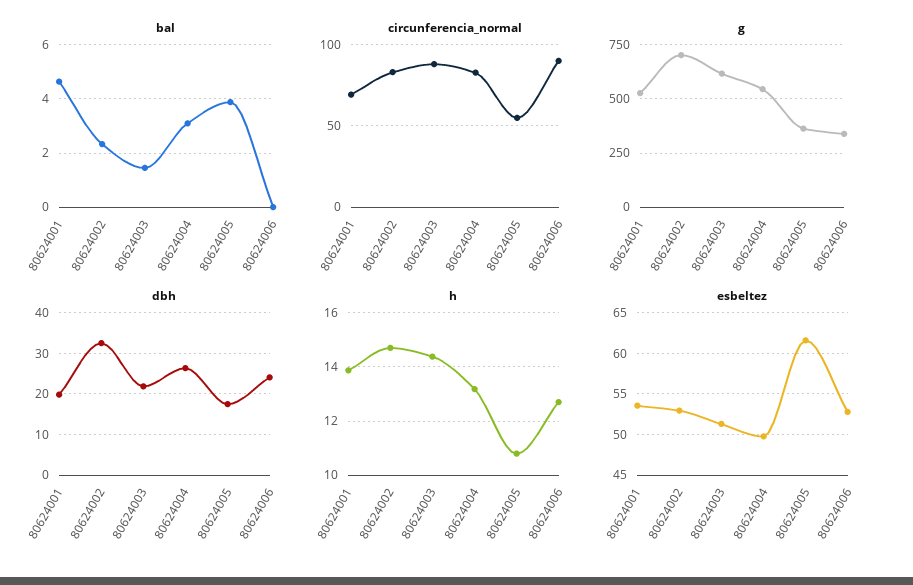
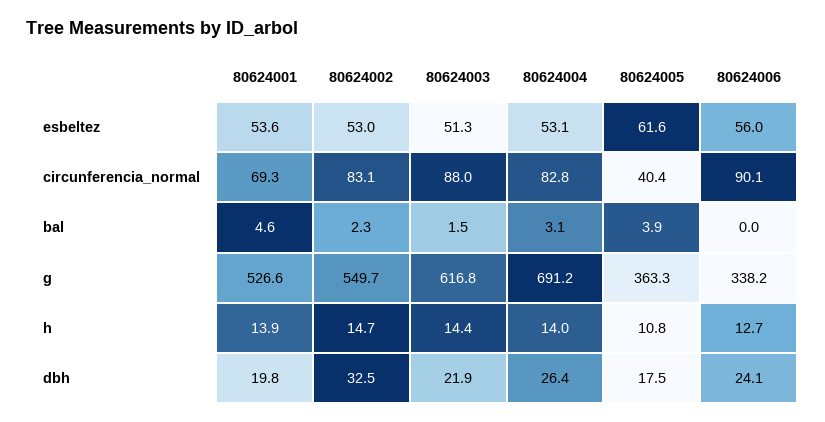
circunferencia_normal, 80624005: 55 -> 40.4
g, 80624002: 700 -> 549.7
g, 80624004: 550 -> 691.2
h, 80624004: 13.25 -> 14
esbeltez, 80624004: 50 -> 53.1
esbeltez, 80624006: 53 -> 56

